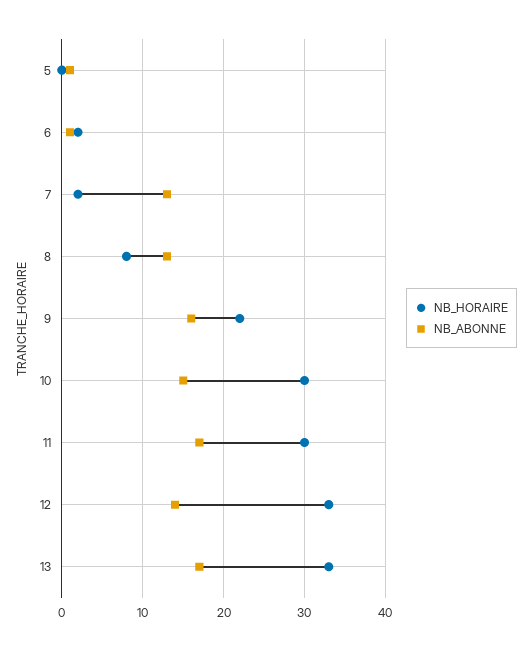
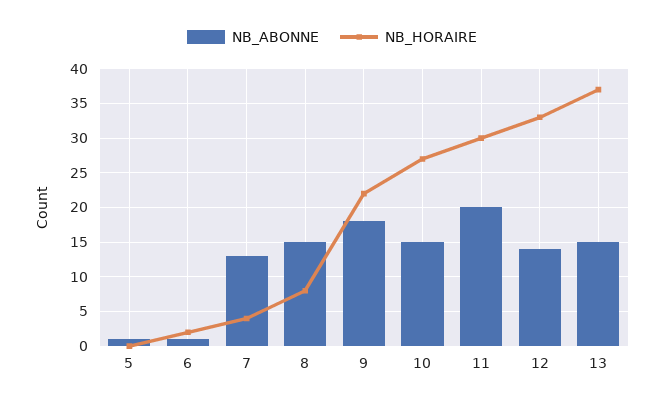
NB_HORAIRE, 7: 2 -> 4
NB_ABONNE, 8: 13 -> 15
NB_ABONNE, 9: 16 -> 18
NB_HORAIRE, 10: 30 -> 27
NB_ABONNE, 11: 17 -> 20
NB_HORAIRE, 13: 33 -> 37
NB_ABONNE, 13: 17 -> 15

